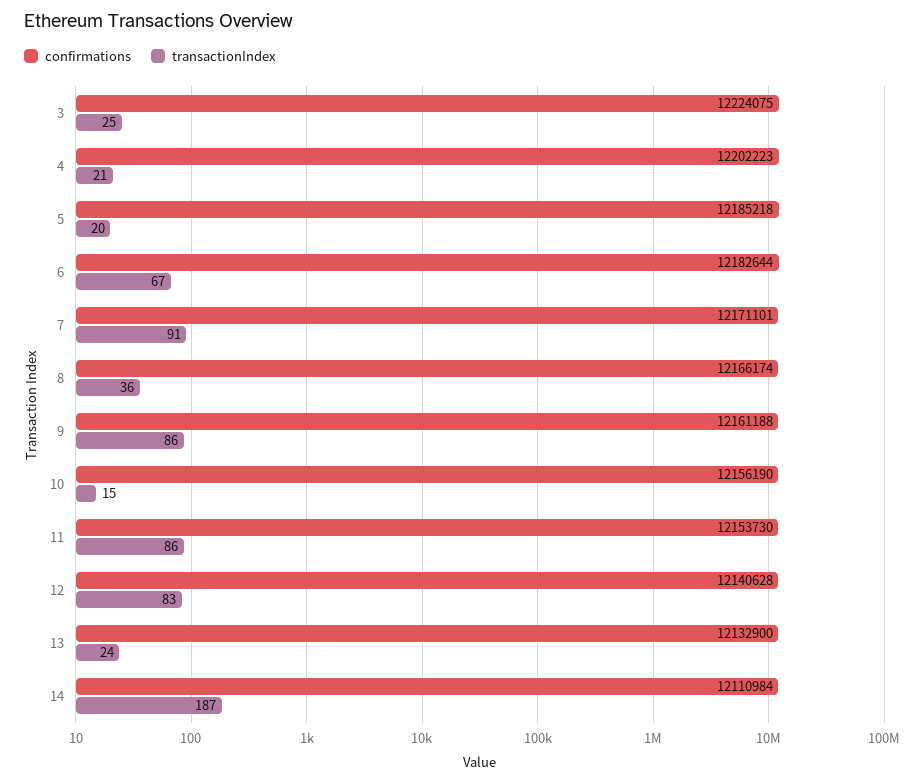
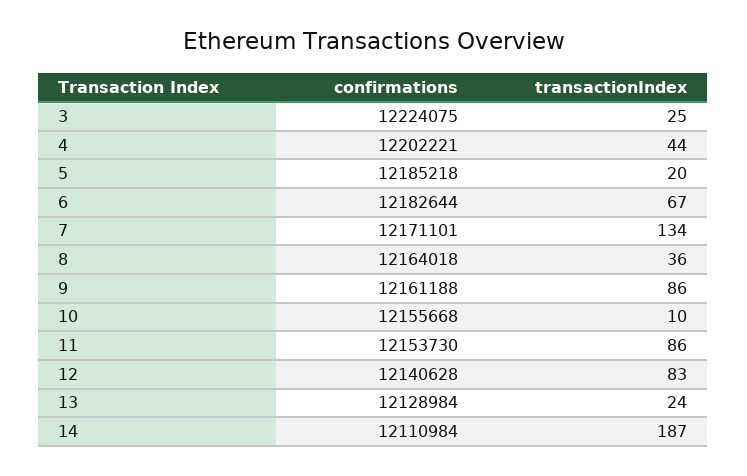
confirmations, 4: 12202223 -> 12202221
transactionIndex, 4: 21 -> 44
transactionIndex, 7: 91 -> 134
confirmations, 8: 12166174 -> 12164018
confirmations, 10: 12156190 -> 12155668
transactionIndex, 10: 15 -> 10
confirmations, 13: 12132900 -> 12128984

